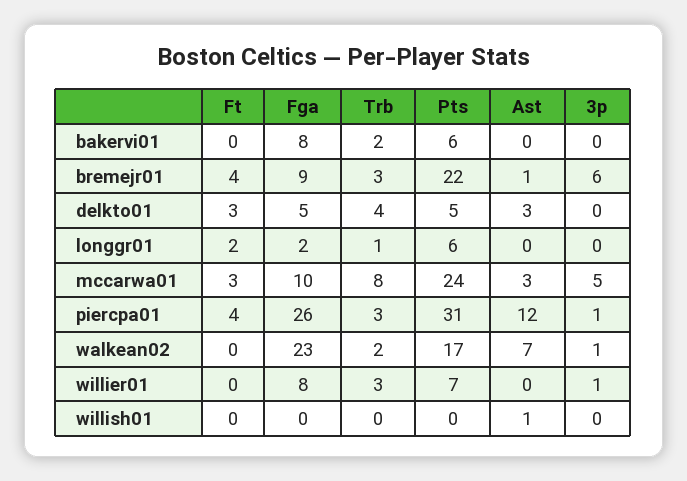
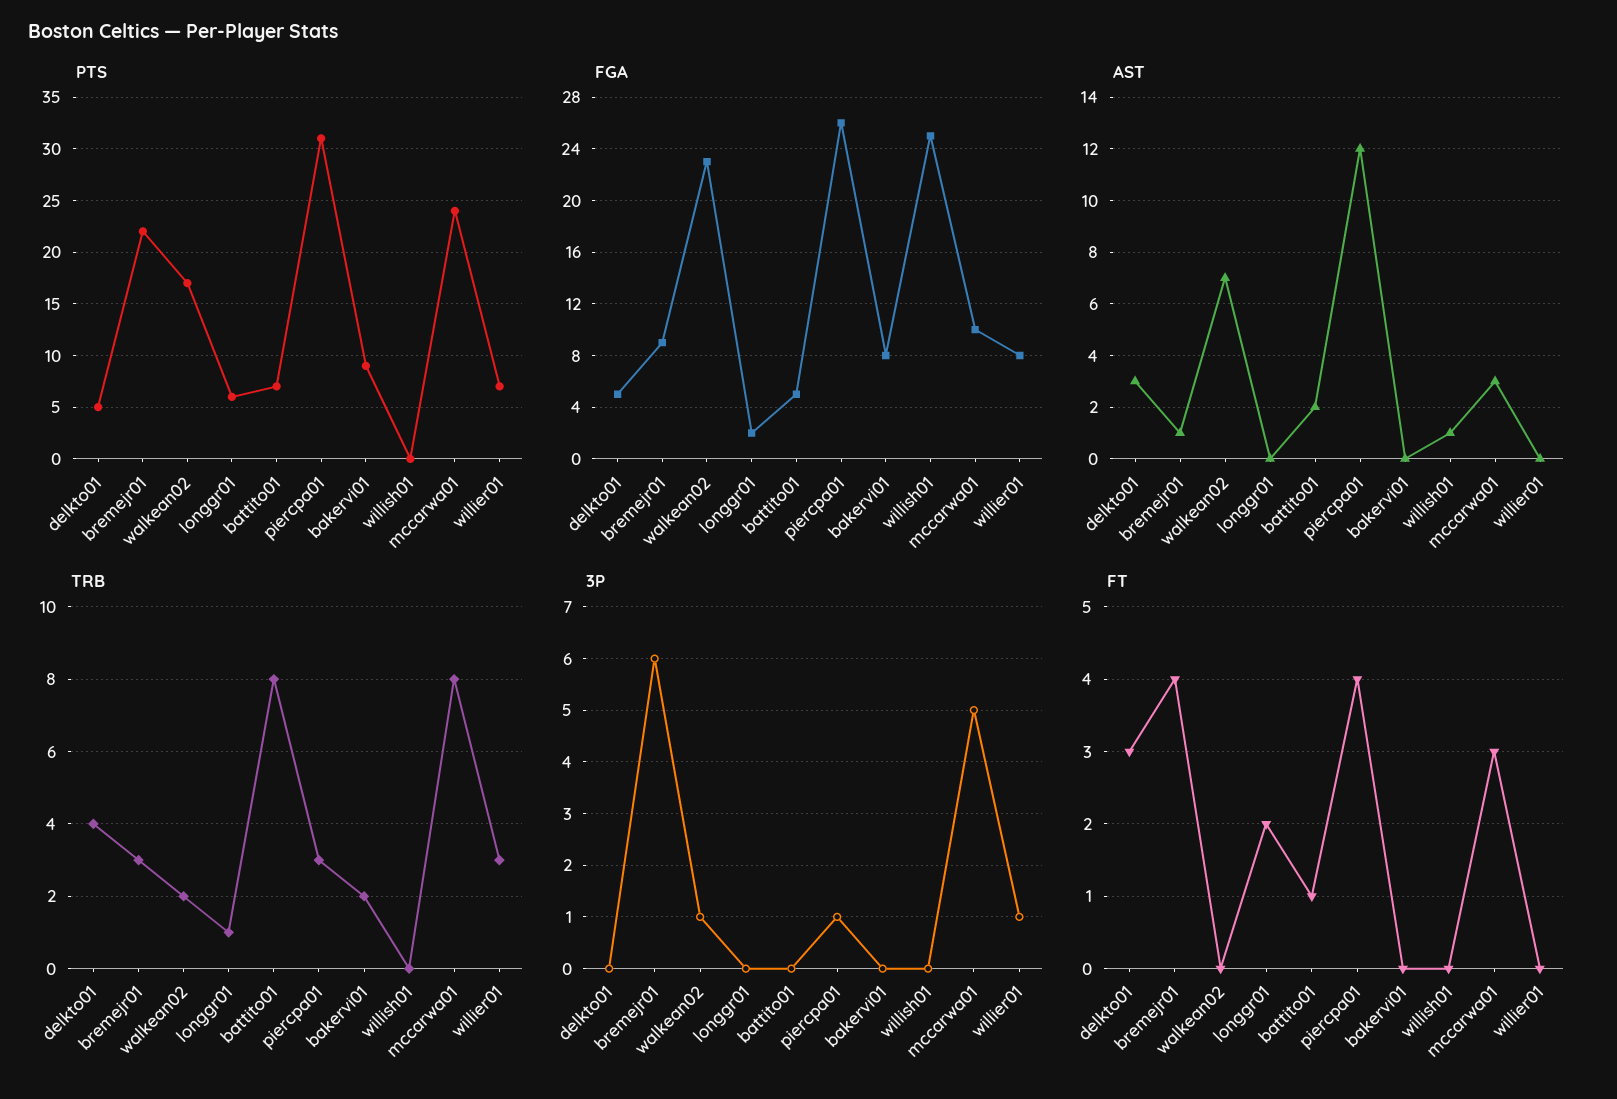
Pts, bakervi01: 6 -> 9
Fga, willish01: 0 -> 25
Pts, battito01: none -> 7
Fga, battito01: none -> 5
Ast, battito01: none -> 2
Trb, battito01: none -> 8
3p, battito01: none -> 0
Ft, battito01: none -> 1

